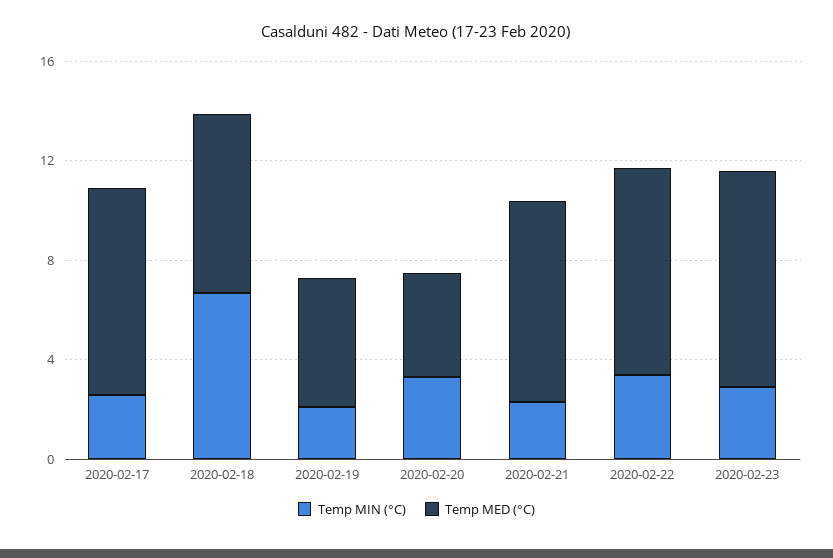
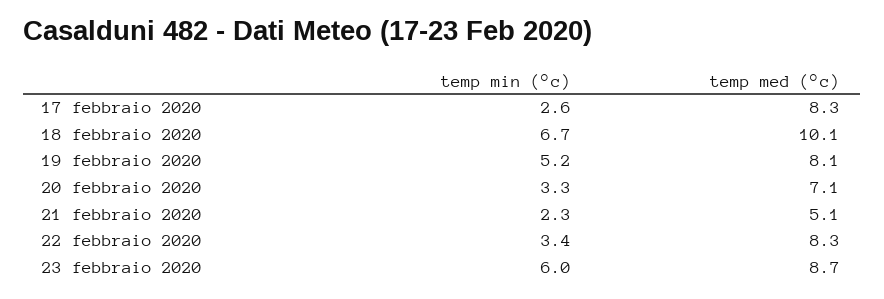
Temp MED (°C), 2020-02-18: 7 -> 10.1
Temp MIN (°C), 2020-02-19: 2 -> 5.2
Temp MED (°C), 2020-02-19: 5 -> 8.1
Temp MED (°C), 2020-02-20: 4 -> 7.1
Temp MED (°C), 2020-02-21: 8 -> 5.1
Temp MIN (°C), 2020-02-23: 3 -> 6

